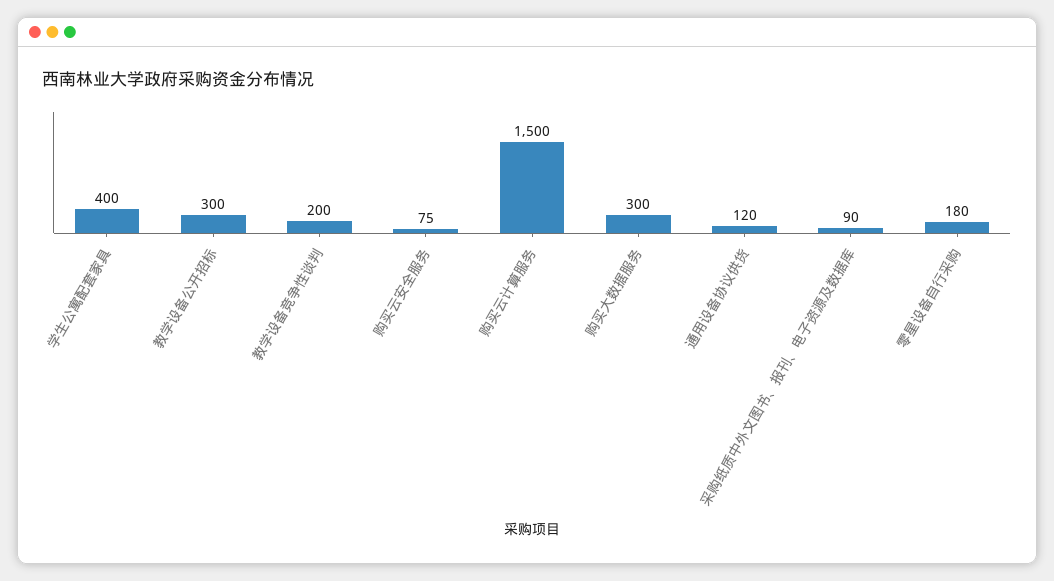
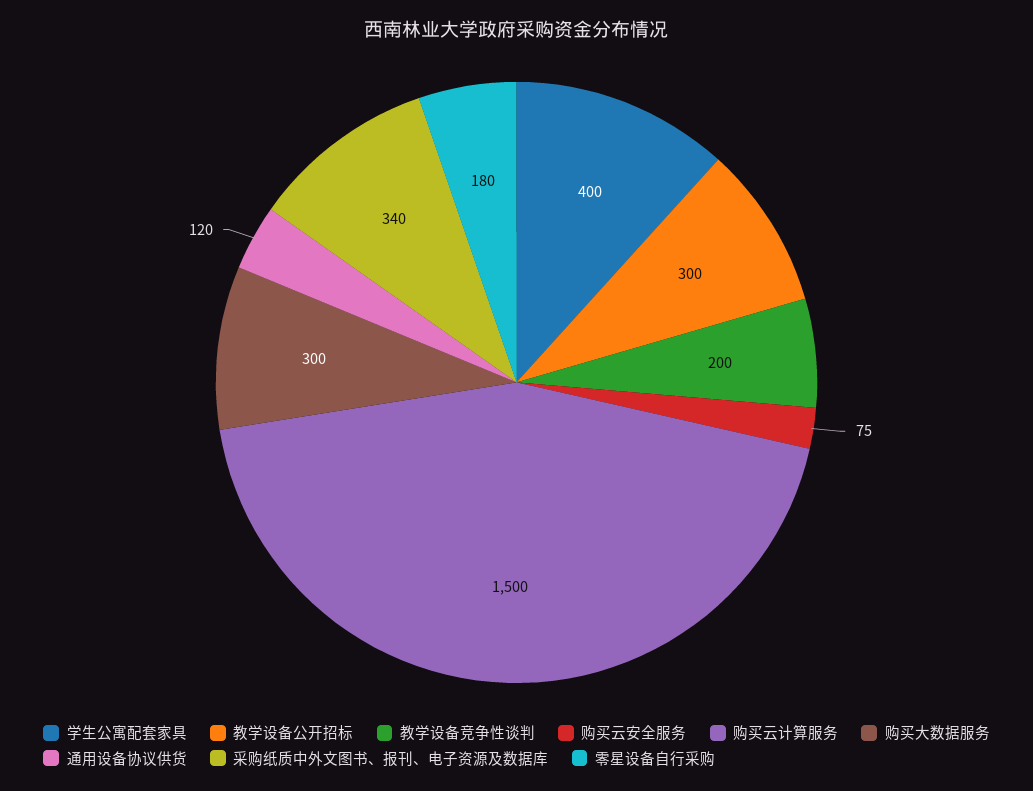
采购纸质中外文图书、报刊、电子资源及数据库: 90 -> 340

